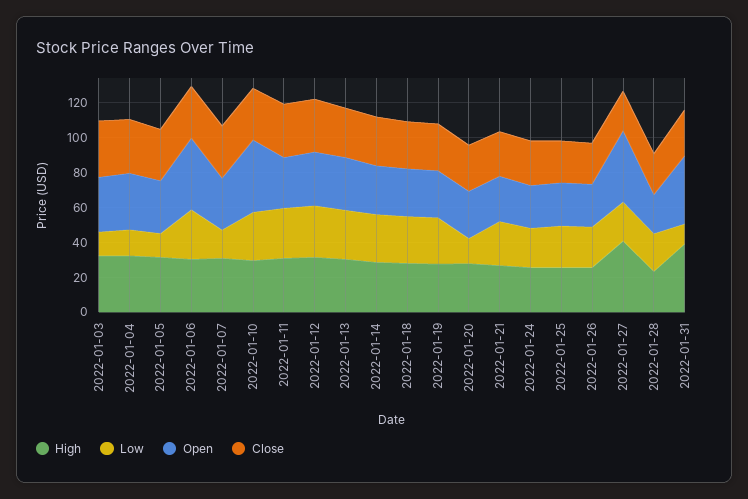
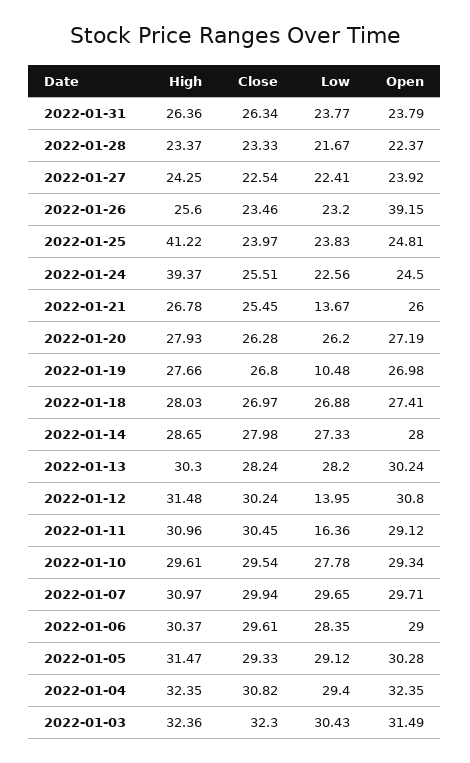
Low, 2022-01-03: 15 -> 30.43
Low, 2022-01-04: 15 -> 29.4
Low, 2022-01-05: 15 -> 29.12
Open, 2022-01-06: 40 -> 29
Low, 2022-01-07: 15 -> 29.65
Open, 2022-01-10: 40 -> 29.34
Low, 2022-01-11: 30 -> 16.36
Low, 2022-01-12: 30 -> 13.95
Low, 2022-01-19: 25 -> 10.48
Low, 2022-01-20: 15 -> 26.2
Low, 2022-01-21: 25 -> 13.67
High, 2022-01-24: 25 -> 39.37
High, 2022-01-25: 25 -> 41.22
Open, 2022-01-26: 25 -> 39.15
High, 2022-01-27: 40 -> 24.25
Open, 2022-01-27: 40 -> 23.92
High, 2022-01-31: 40 -> 26.36
Low, 2022-01-31: 10 -> 23.77
Open, 2022-01-31: 40 -> 23.79

